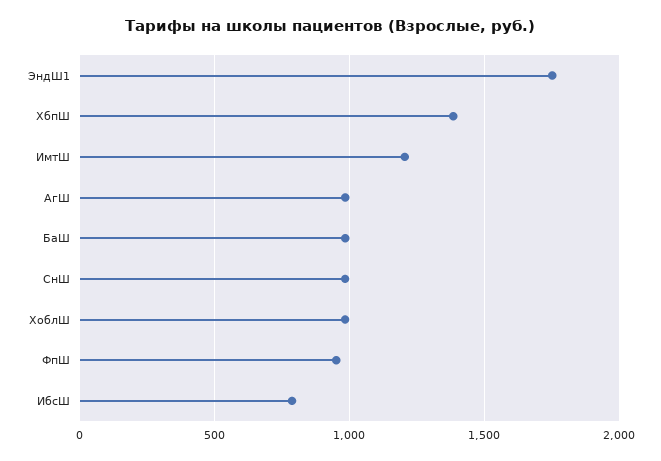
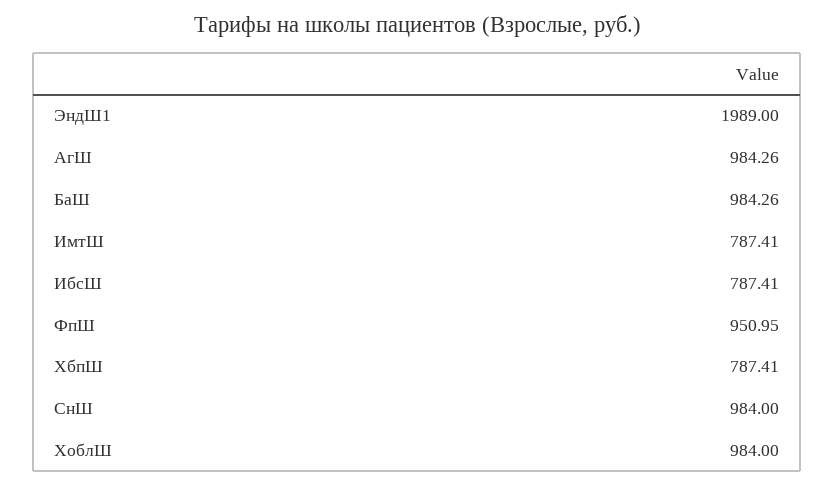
ЭндШ1: 1750 -> 1989
ХбпШ: 1400 -> 787.41
ИмтШ: 1200 -> 787.41

